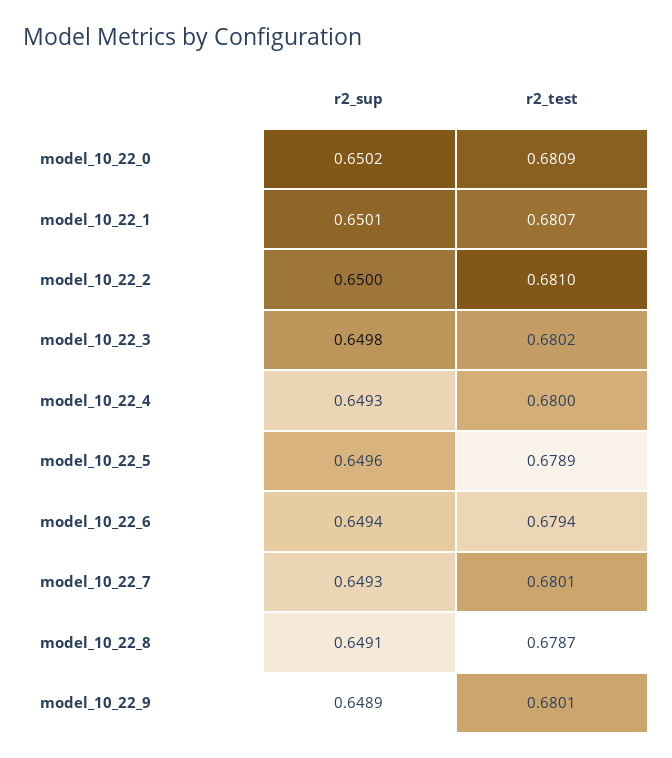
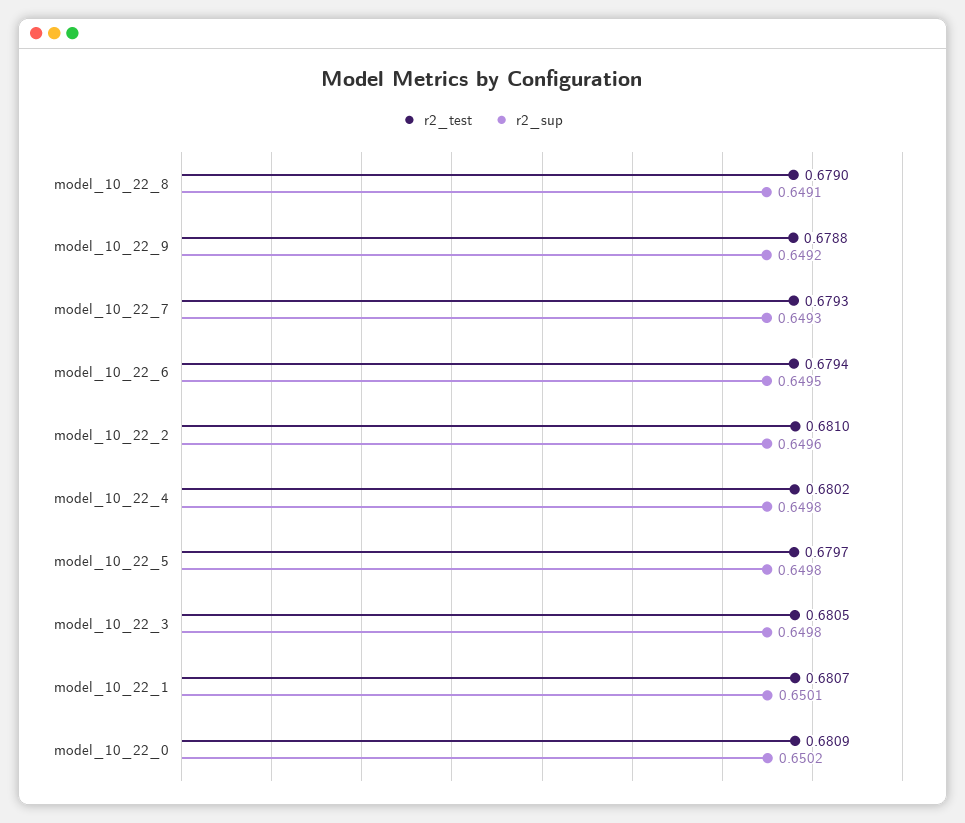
r2_sup, model_10_22_2: 0.65 -> 0.6496
r2_test, model_10_22_3: 0.6802 -> 0.6805
r2_sup, model_10_22_4: 0.6493 -> 0.6498
r2_test, model_10_22_4: 0.68 -> 0.6802
r2_sup, model_10_22_5: 0.6496 -> 0.6498
r2_test, model_10_22_5: 0.6789 -> 0.6797
r2_sup, model_10_22_6: 0.6494 -> 0.6495
r2_test, model_10_22_7: 0.6801 -> 0.6793
r2_test, model_10_22_8: 0.6787 -> 0.679
r2_sup, model_10_22_9: 0.6489 -> 0.6492
r2_test, model_10_22_9: 0.6801 -> 0.6788

